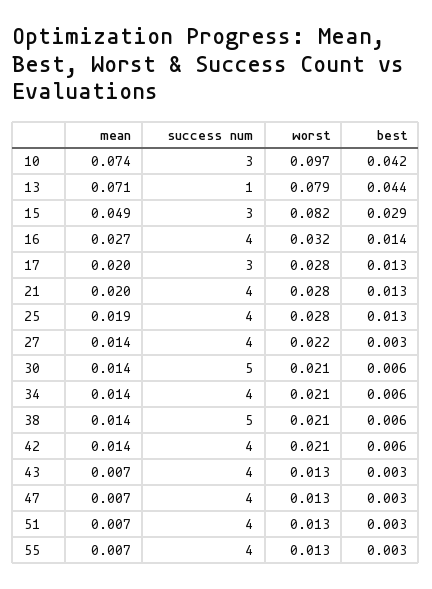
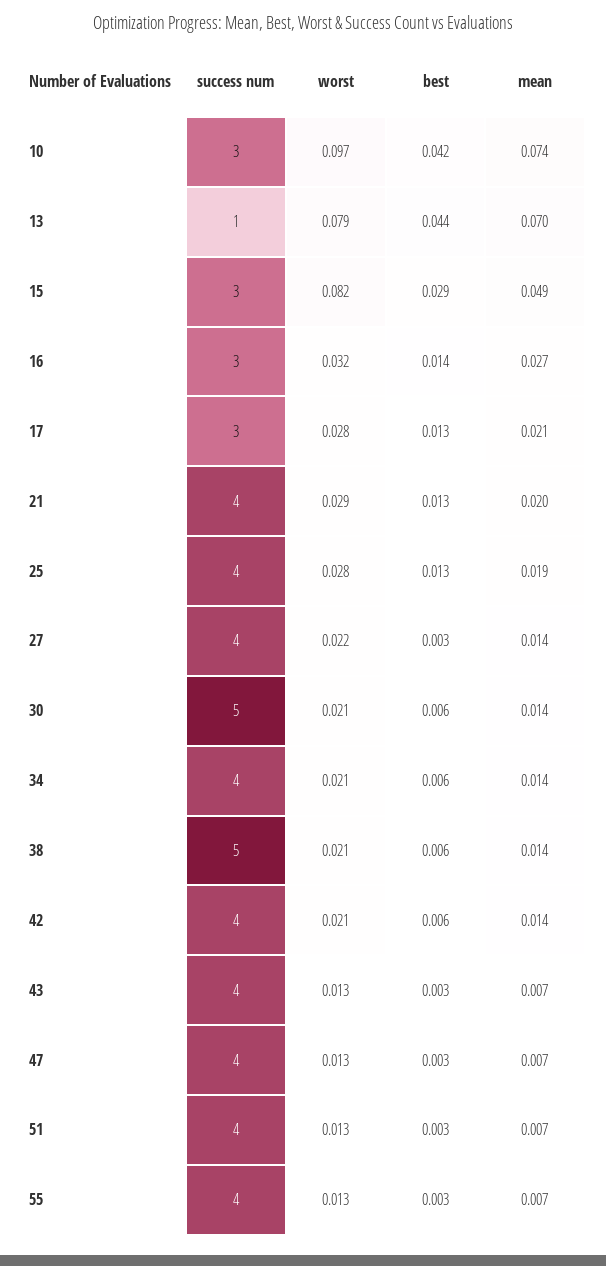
mean, 13: 0.071 -> 0.07
success num, 16: 4 -> 3
mean, 17: 0.02 -> 0.021
worst, 21: 0.028 -> 0.029

